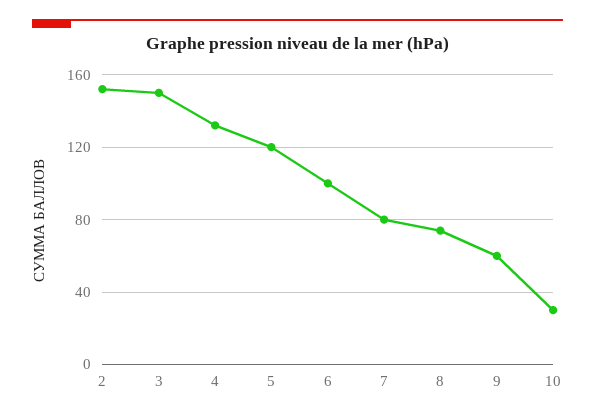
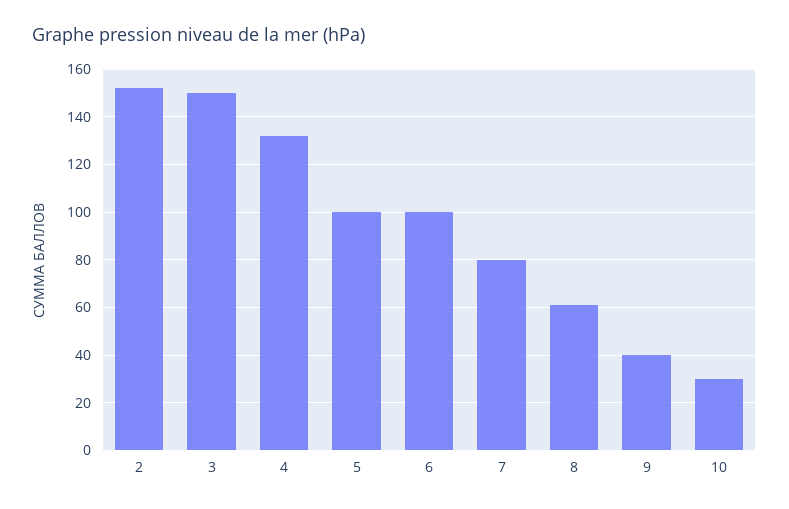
5: 120 -> 100
8: 75 -> 60
9: 60 -> 40

